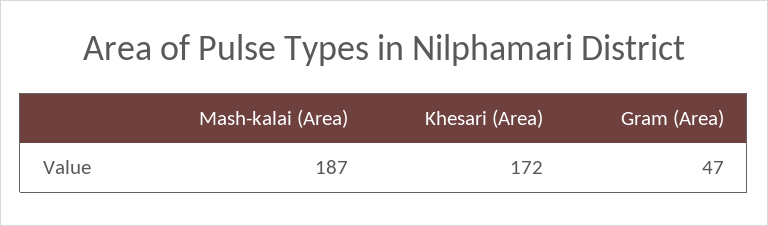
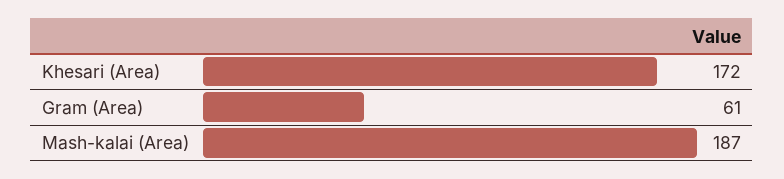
Gram (Area): 47 -> 61

